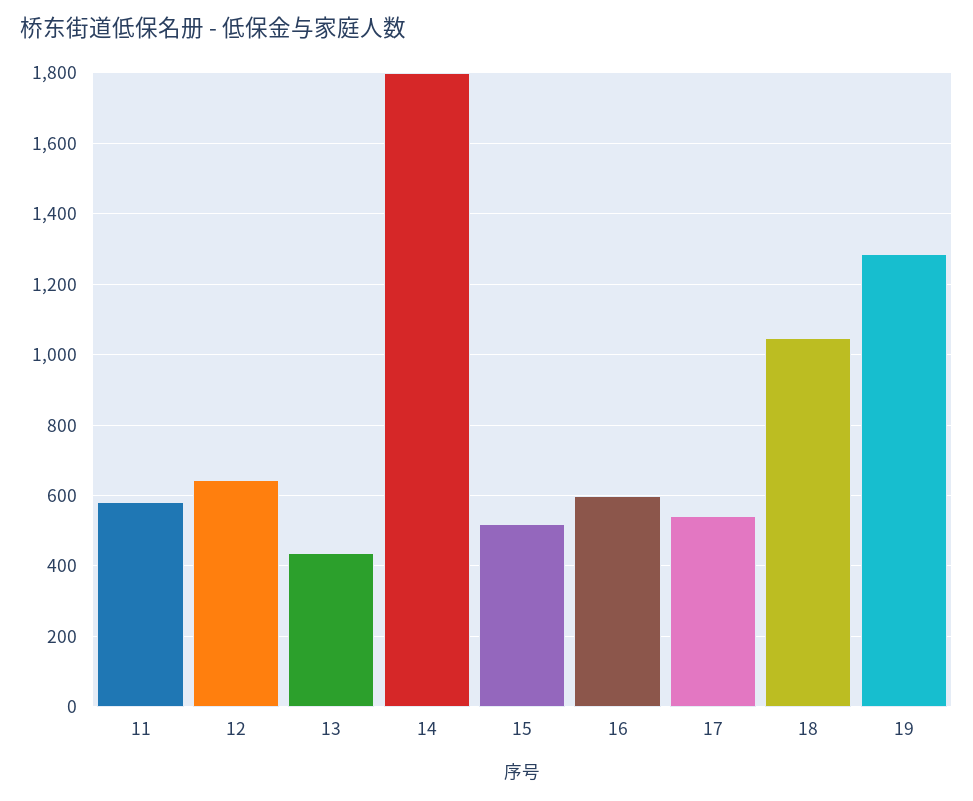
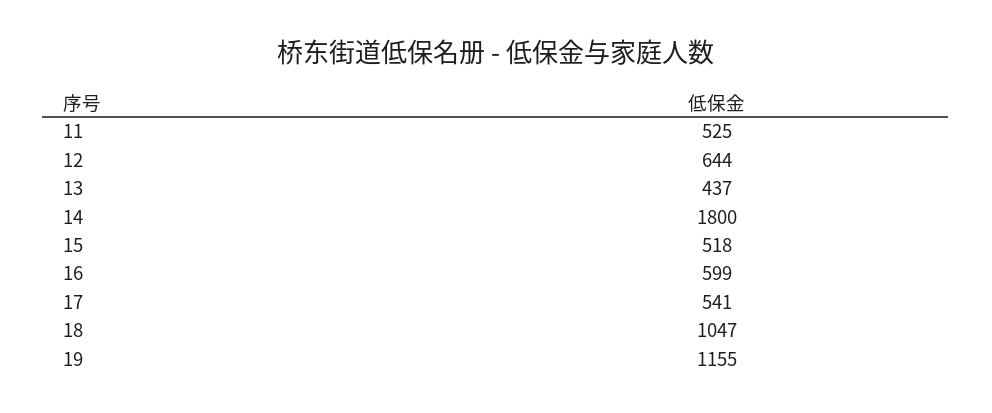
11: 580 -> 525
19: 1280 -> 1155

